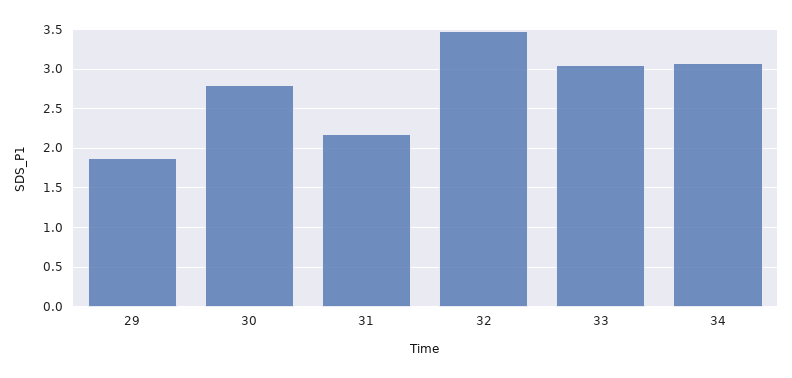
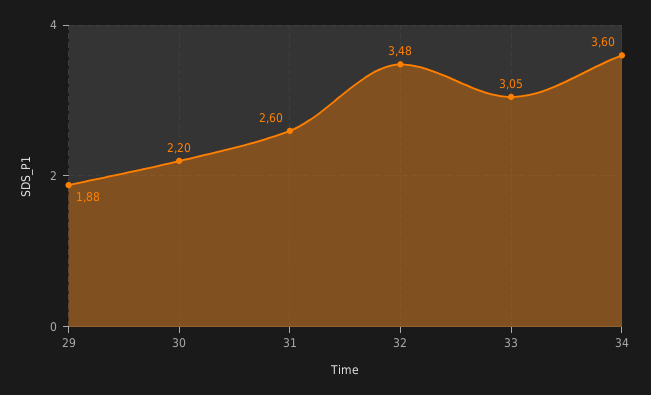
30: 2.8 -> 2.2
31: 2.2 -> 2.6
34: 3.1 -> 3.6

